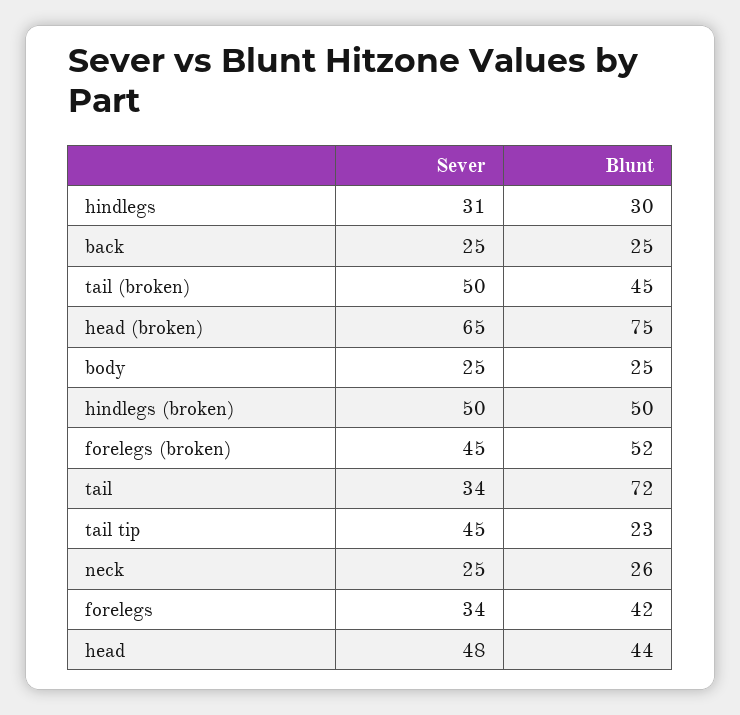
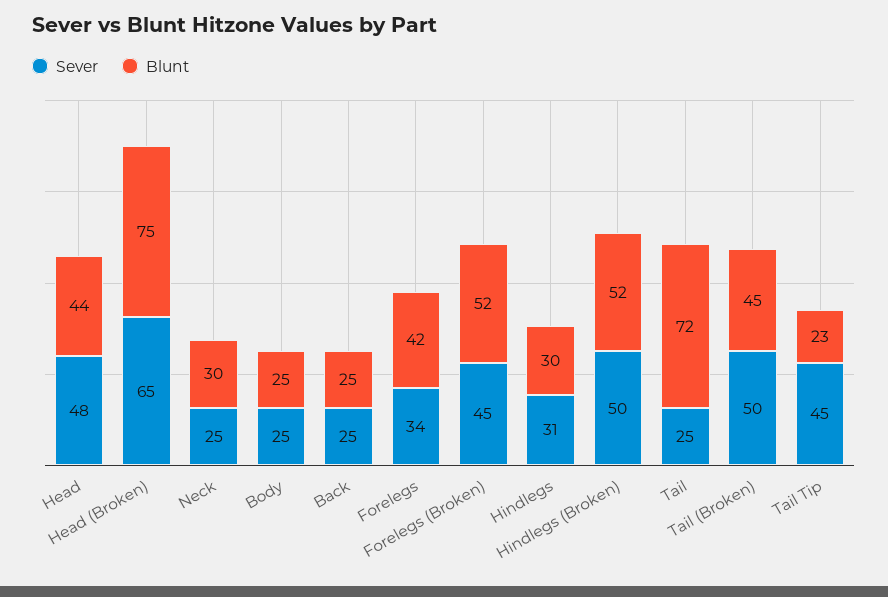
Blunt, hindlegs (broken): 50 -> 52
Sever, tail: 34 -> 25
Blunt, neck: 26 -> 30

